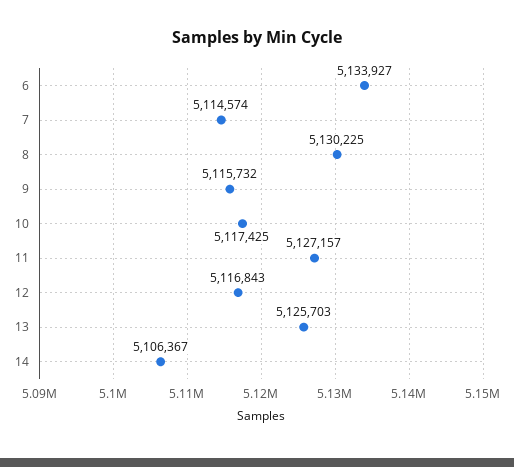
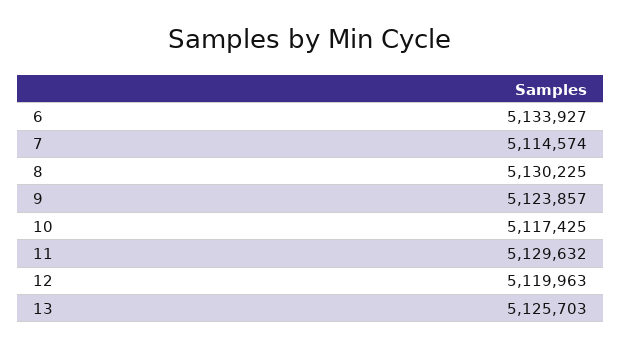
9: 5115732 -> 5123857
11: 5127157 -> 5129632
12: 5116843 -> 5119963
14: 5106367 -> none

